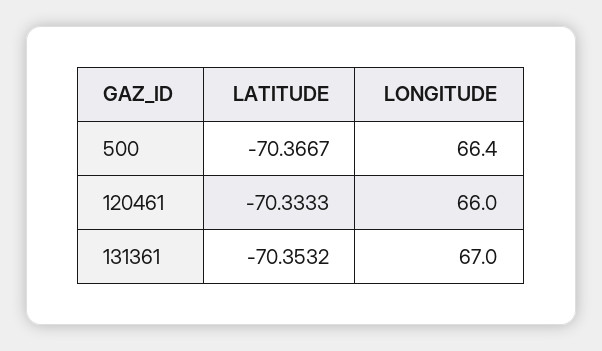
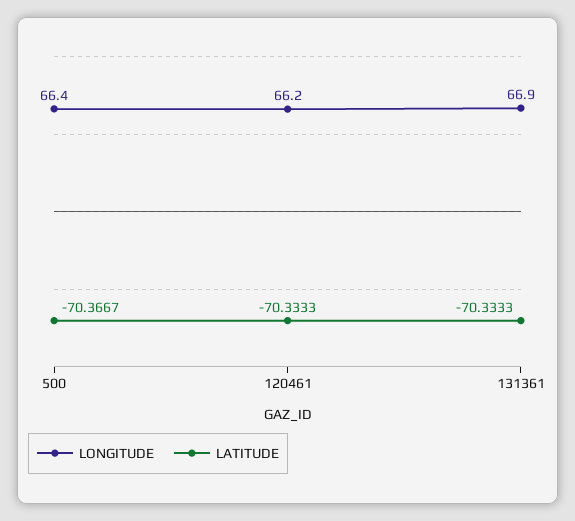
LONGITUDE, 120461: 66 -> 66.2
LATITUDE, 131361: -70.3532 -> -70.3333
LONGITUDE, 131361: 67 -> 66.9

